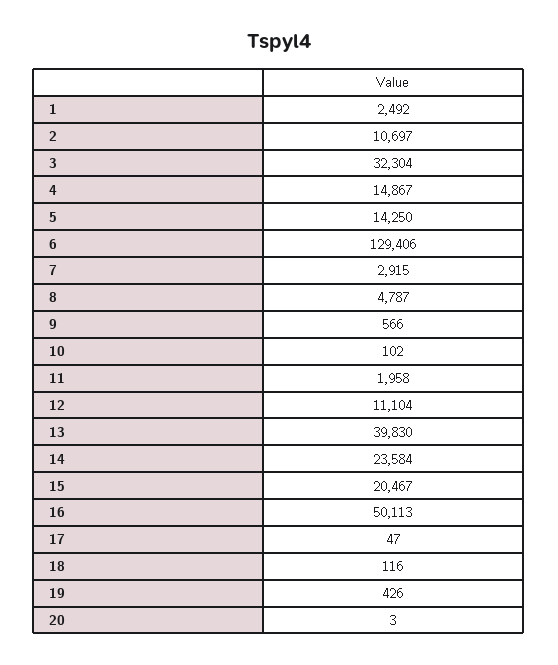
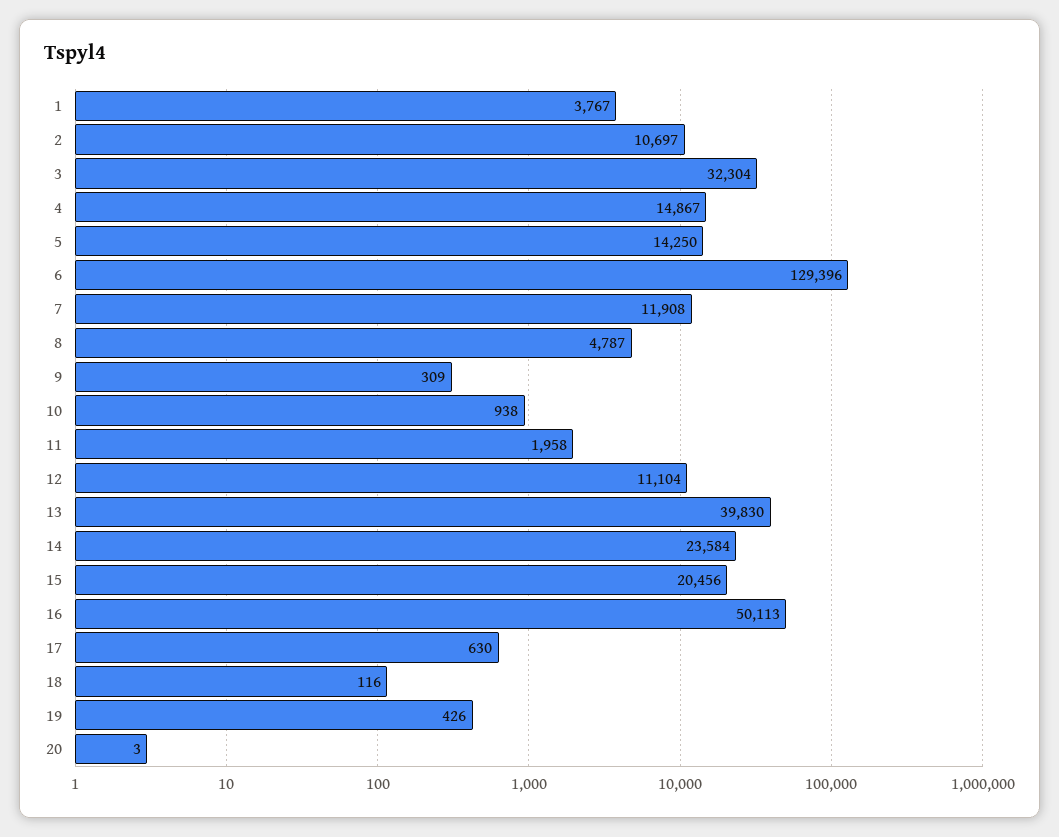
1: 2492 -> 3767
6: 129406 -> 129396
7: 2915 -> 11908
9: 566 -> 309
10: 102 -> 938
15: 20467 -> 20456
17: 47 -> 630

